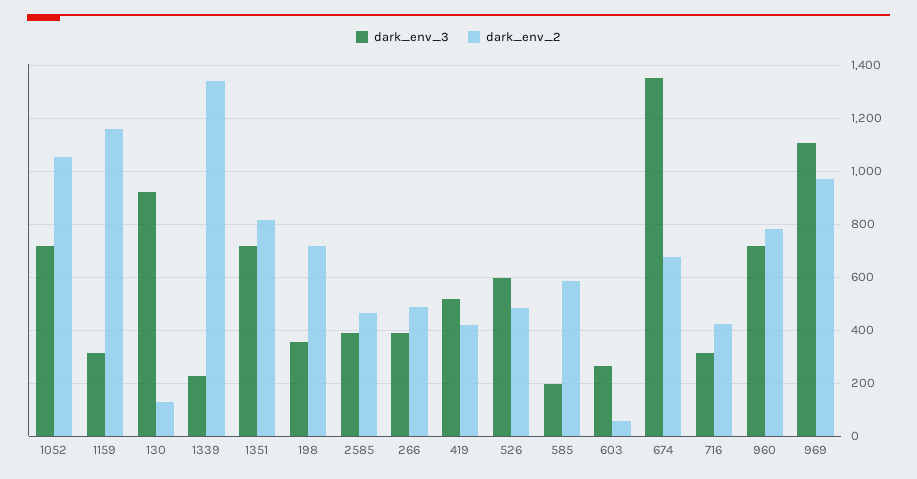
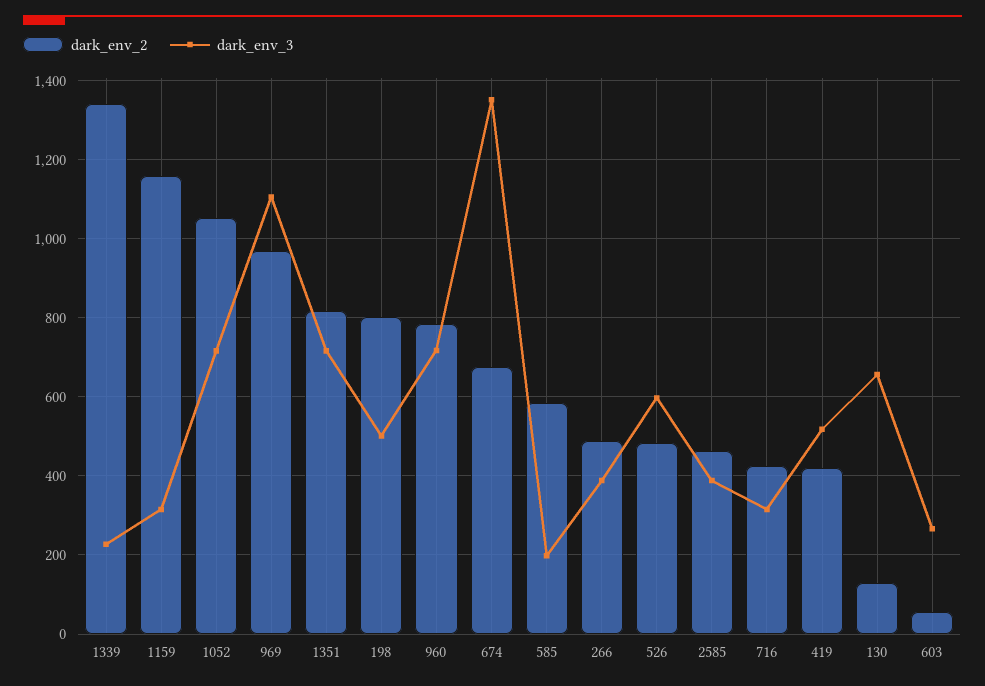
dark_env_3, 130: 925 -> 660
dark_env_3, 198: 350 -> 500
dark_env_2, 198: 725 -> 800

